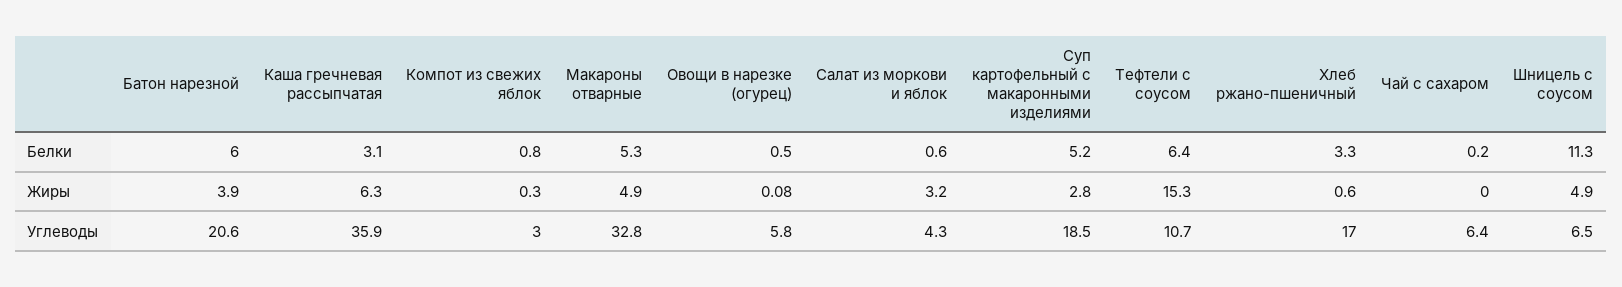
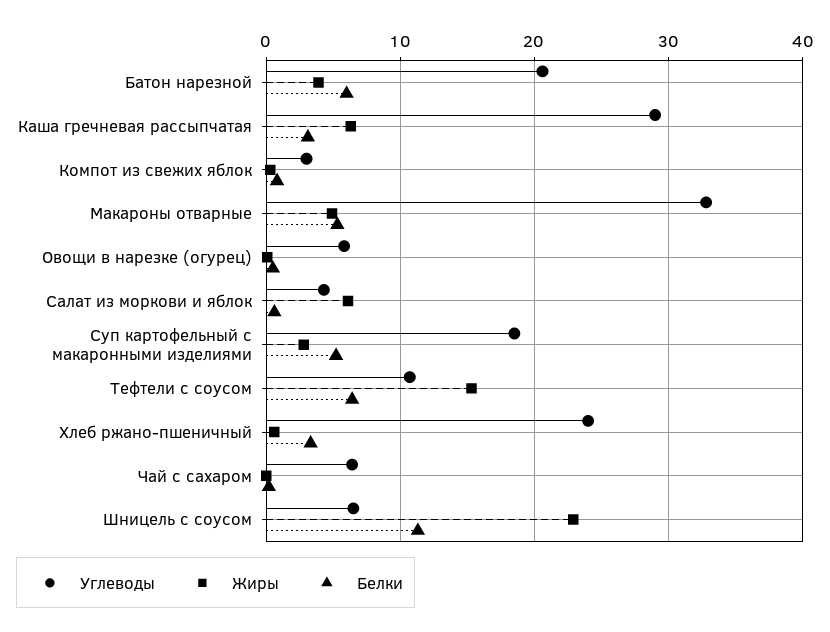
Жиры, Салат из моркови и яблок: 3.2 -> 6
Жиры, Шницель с соусом: 4.9 -> 23
Углеводы, Каша гречневая рассыпчатая: 35.9 -> 29
Углеводы, Хлеб ржано-пшеничный: 17 -> 24

